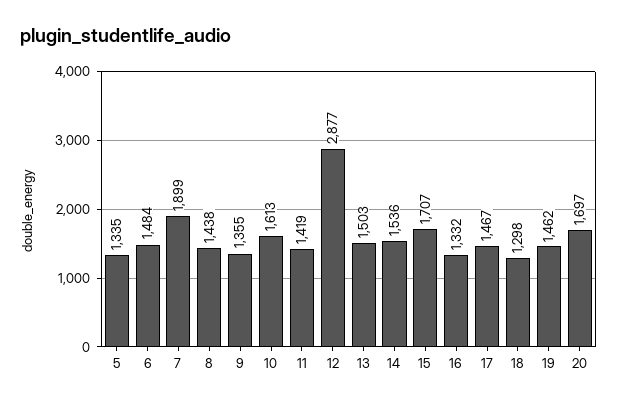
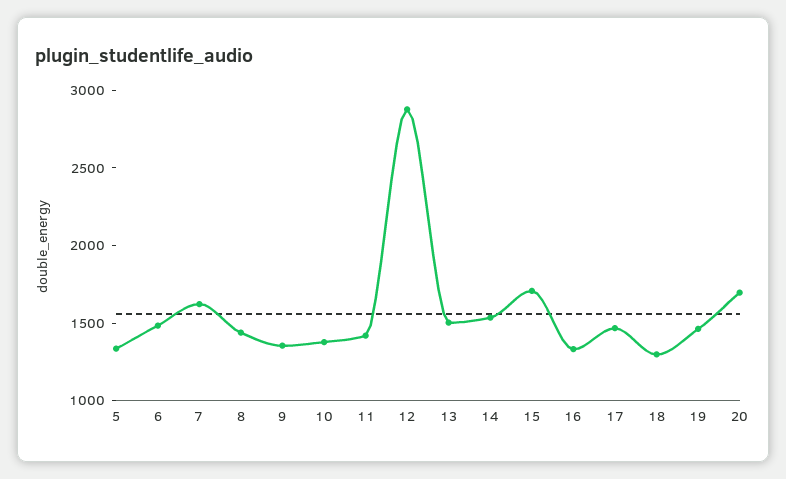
7: 1899 -> 1600
10: 1613 -> 1400

